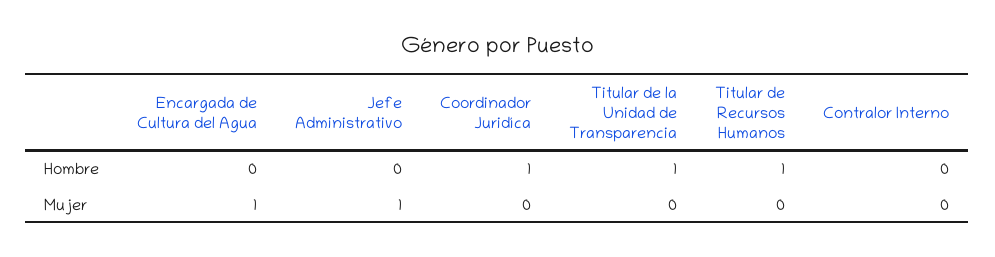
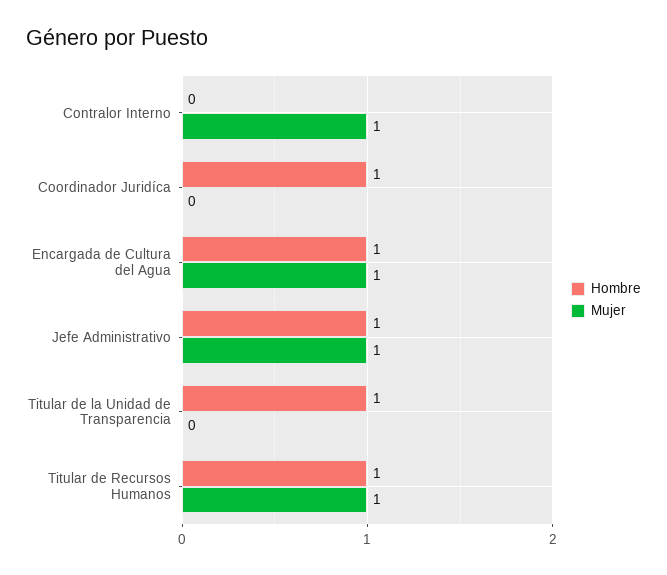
Hombre, Encargada de Cultura del Agua: 0 -> 1
Hombre, Jefe Administrativo: 0 -> 1
Mujer, Titular de Recursos Humanos: 0 -> 1
Mujer, Contralor Interno: 0 -> 1

